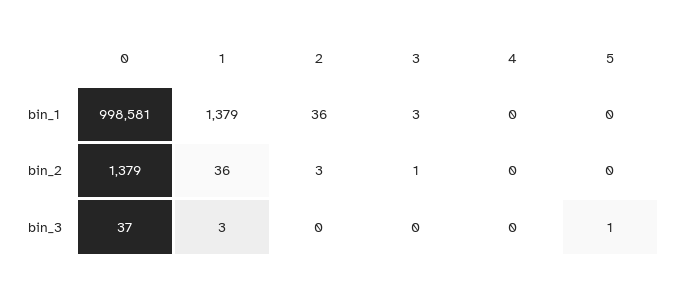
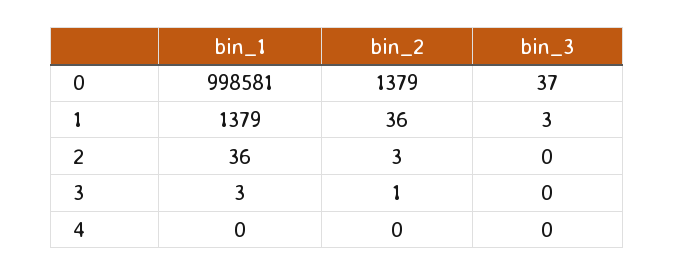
5, bin_1: 0 -> none
5, bin_2: 0 -> none
5, bin_3: 1 -> none

